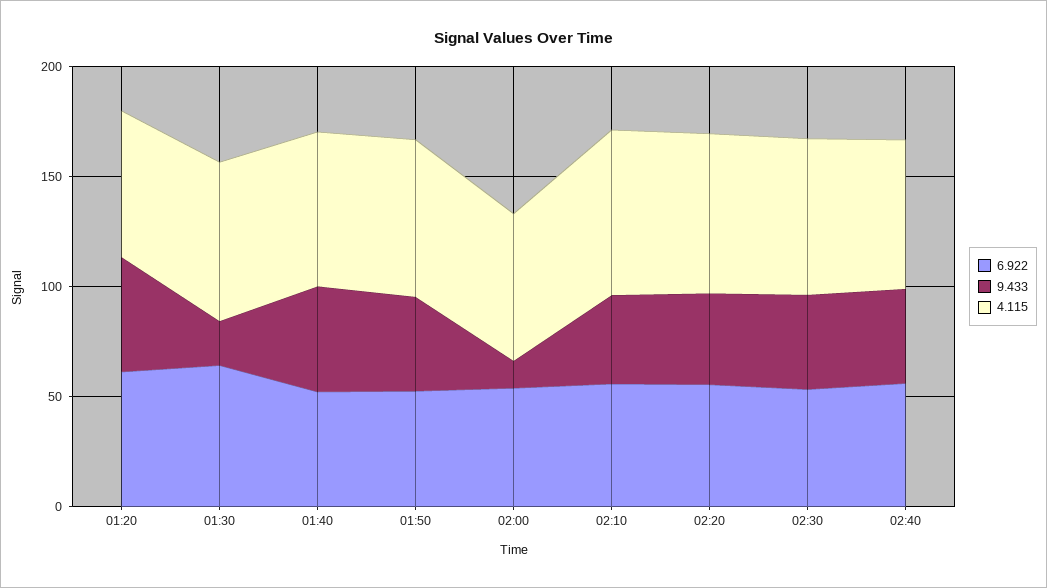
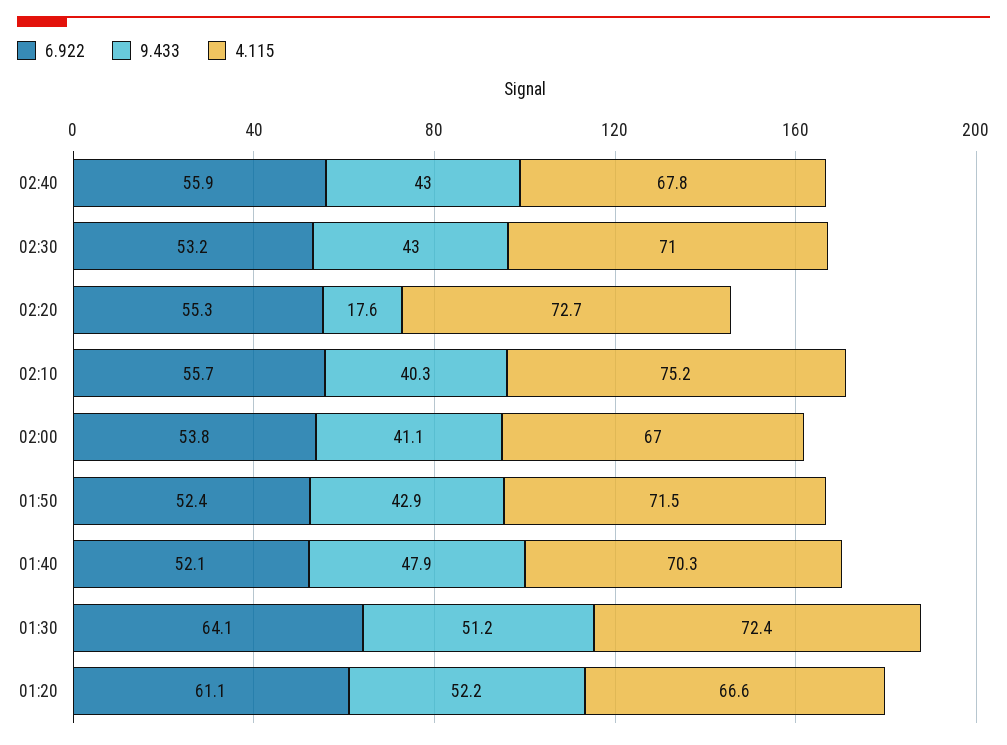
9.433, 01:30: 20 -> 51.2
9.433, 02:00: 10 -> 41.1
9.433, 02:20: 40 -> 17.6

